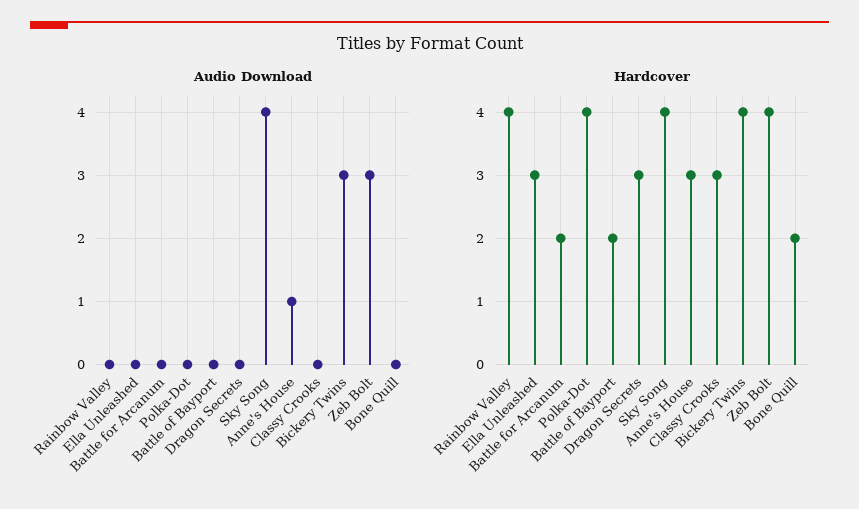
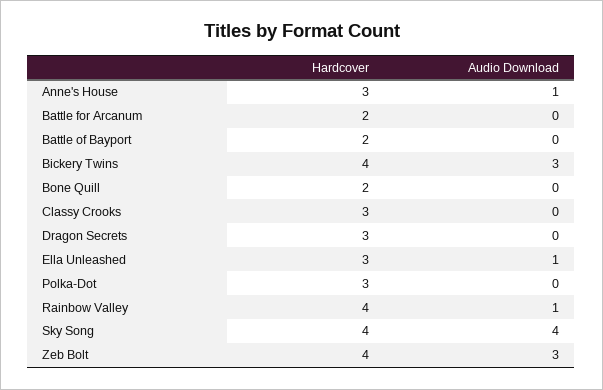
Audio Download, Rainbow Valley: 0 -> 1
Audio Download, Ella Unleashed: 0 -> 1
Hardcover, Polka-Dot: 4 -> 3

